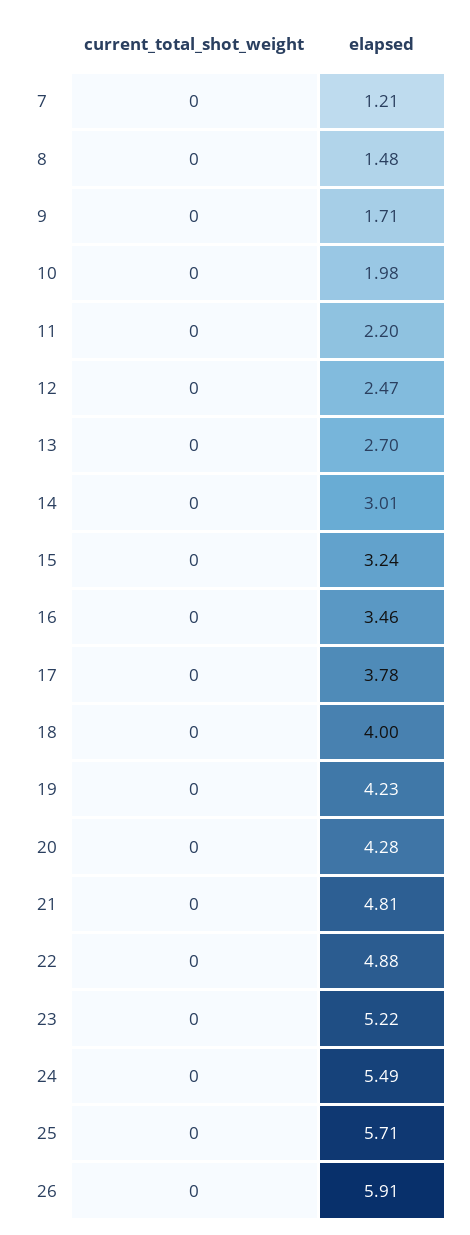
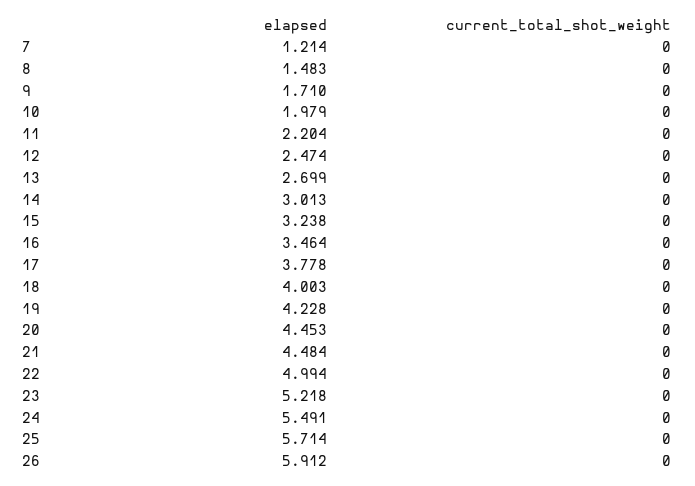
elapsed, 20: 4.28 -> 4.453
elapsed, 21: 4.81 -> 4.484
elapsed, 22: 4.88 -> 4.994

